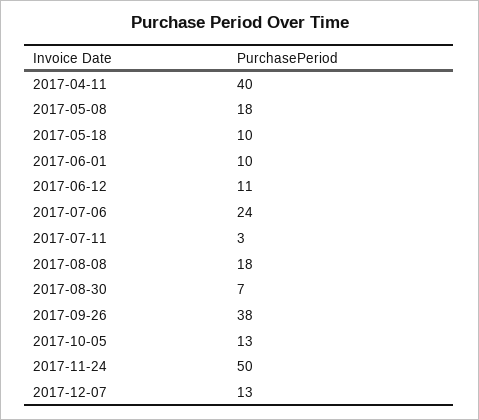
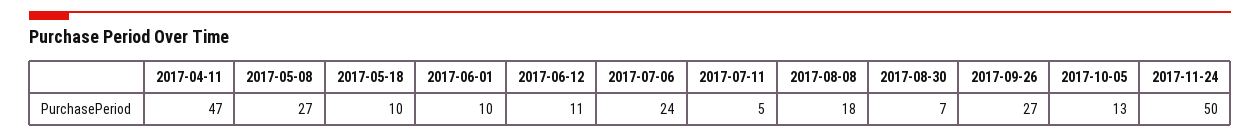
2017-04-11: 40 -> 47
2017-05-08: 18 -> 27
2017-07-11: 3 -> 5
2017-09-26: 38 -> 27
2017-12-07: 13 -> none

